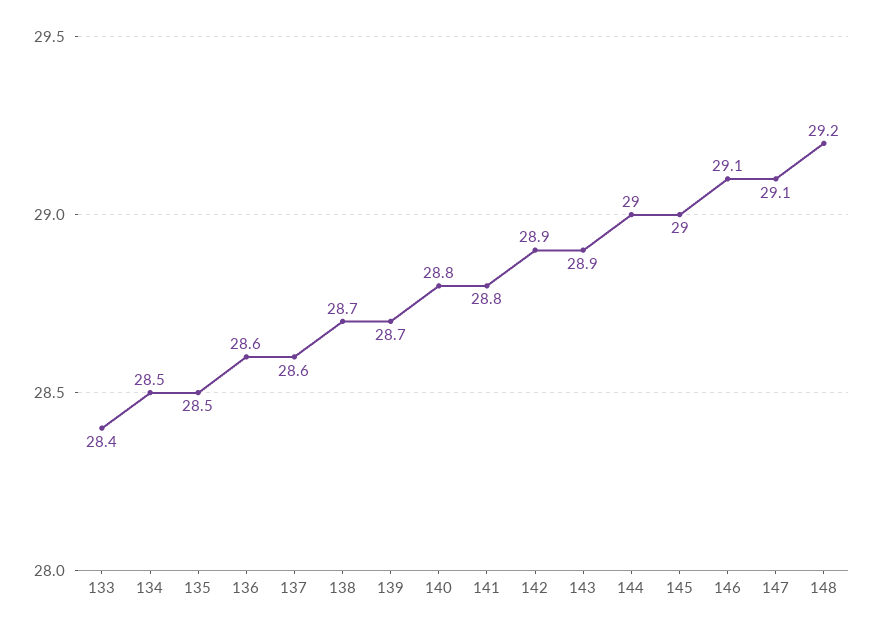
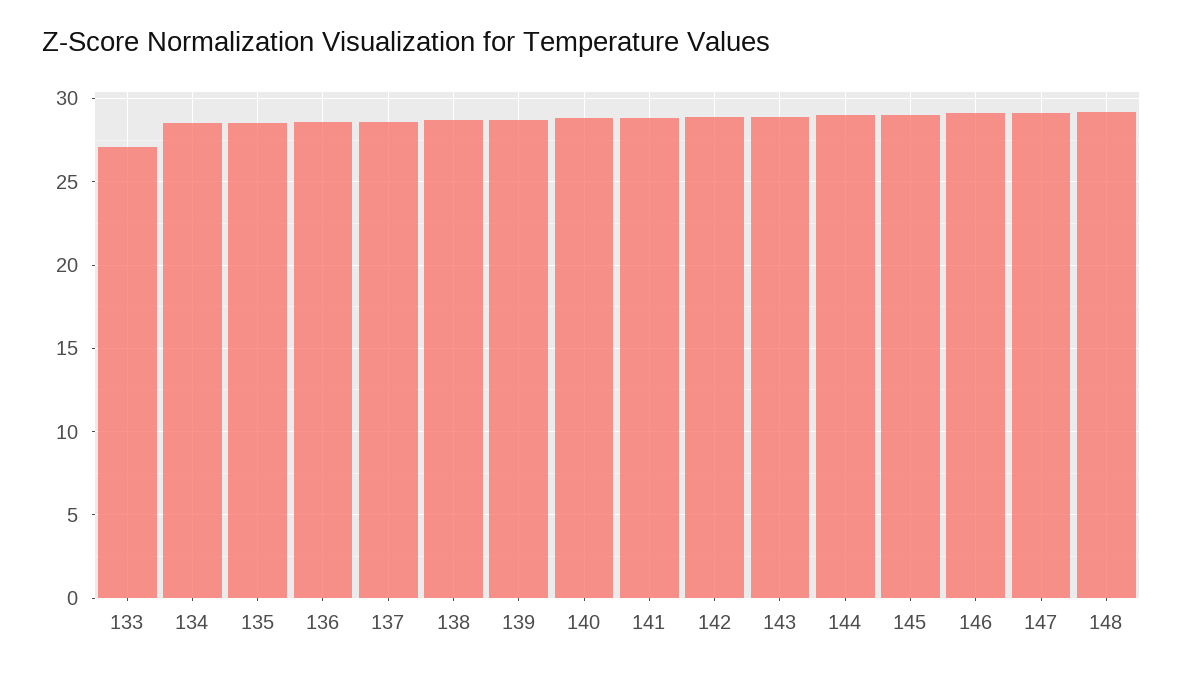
133: 28.4 -> 27

